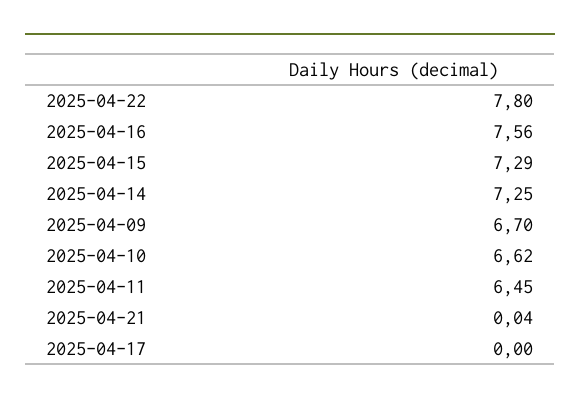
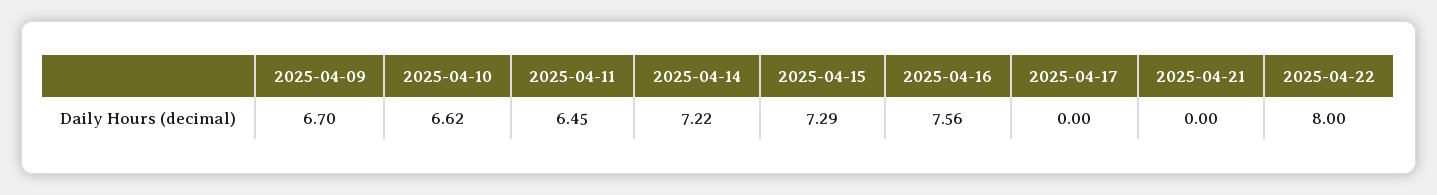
2025-04-22: 7.8 -> 8
2025-04-14: 7.25 -> 7.22
2025-04-21: 0.04 -> 0

